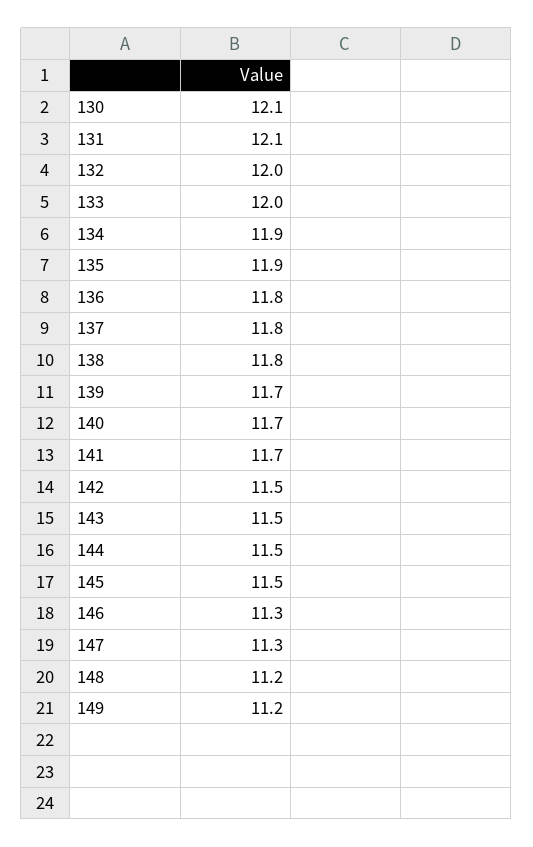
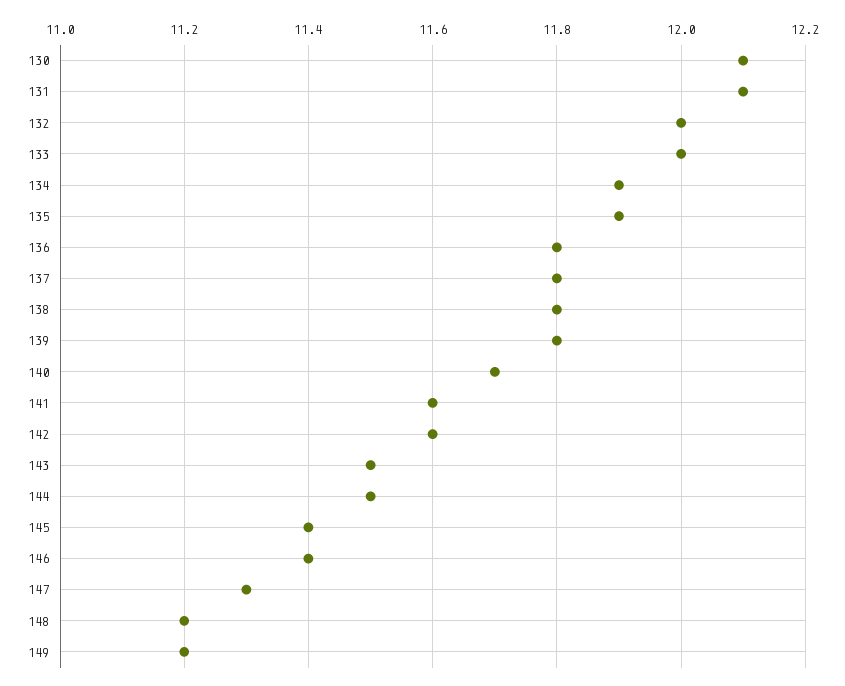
139: 11.7 -> 11.8
141: 11.7 -> 11.6
142: 11.5 -> 11.6
145: 11.5 -> 11.4
146: 11.3 -> 11.4

